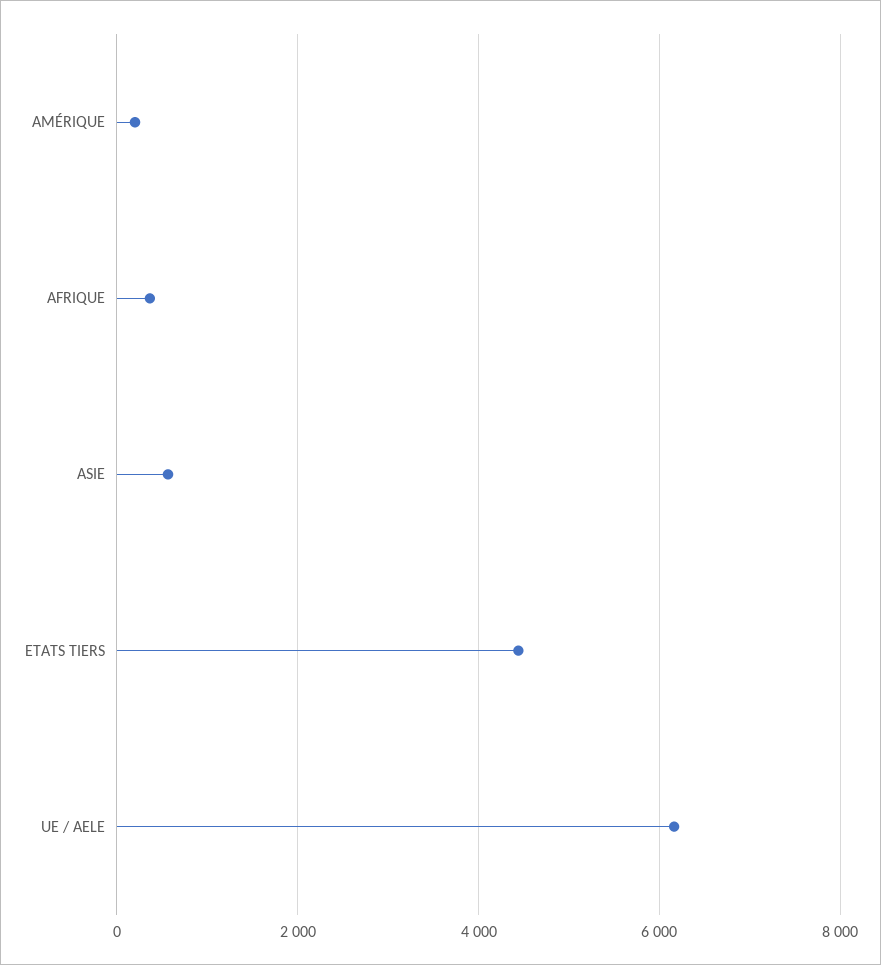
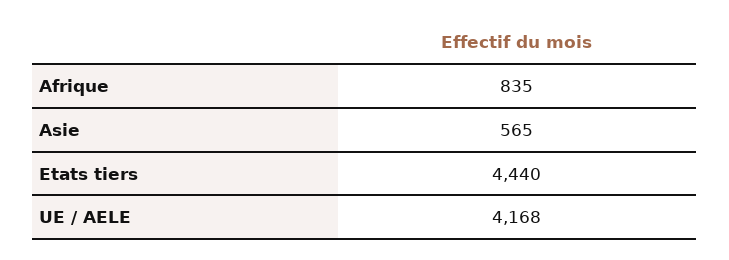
AMÉRIQUE: 200 -> none
AFRIQUE: 400 -> 835
UE / AELE: 6200 -> 4168

